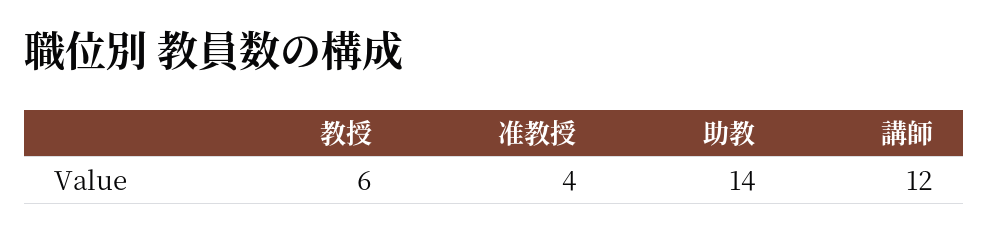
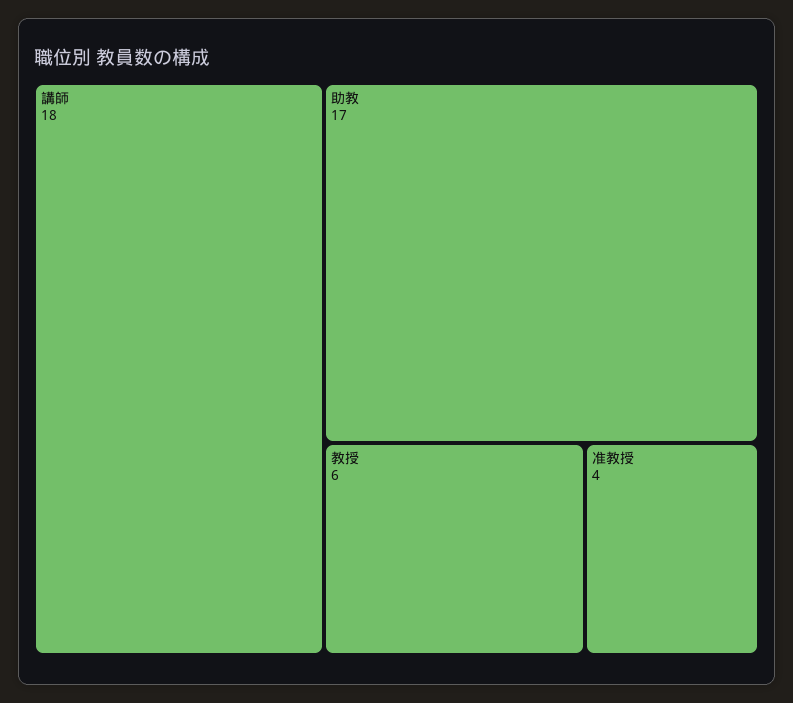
助教: 14 -> 17
講師: 12 -> 18

